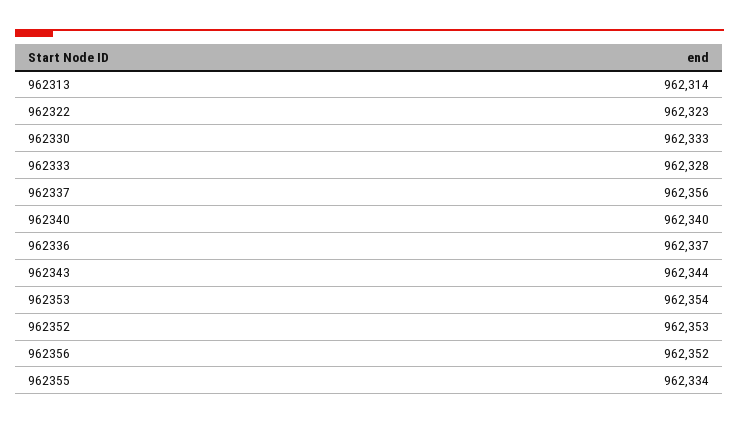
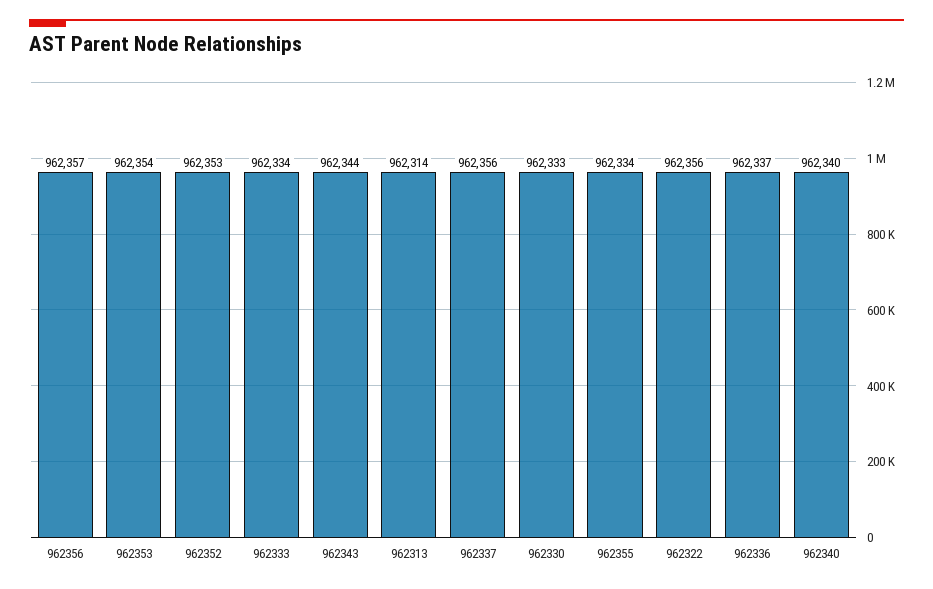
962322: 962323 -> 962356
962333: 962328 -> 962334
962356: 962352 -> 962357

